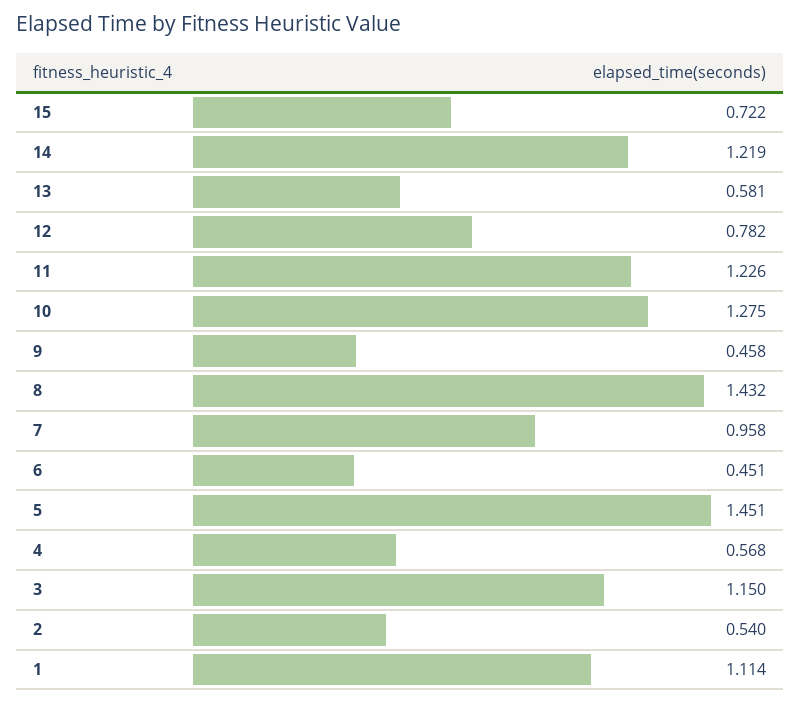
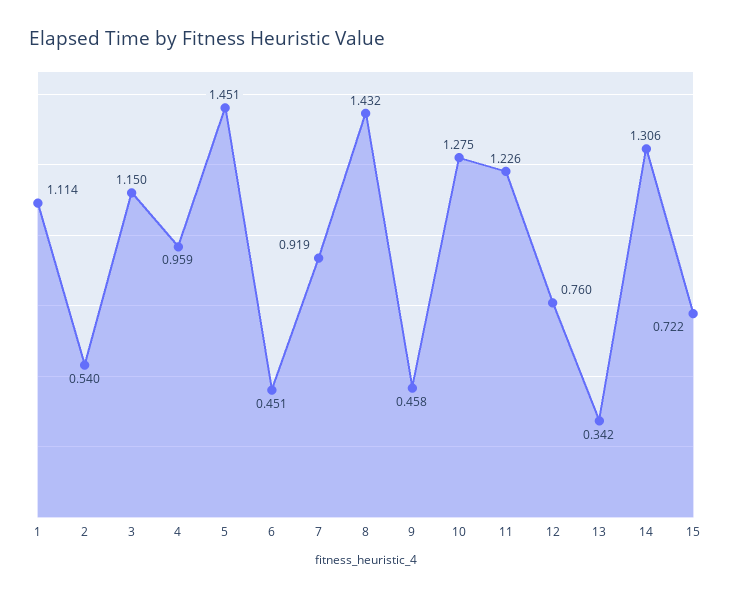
14: 1.219 -> 1.306
13: 0.581 -> 0.342
12: 0.782 -> 0.76
7: 0.958 -> 0.919
4: 0.568 -> 0.959

